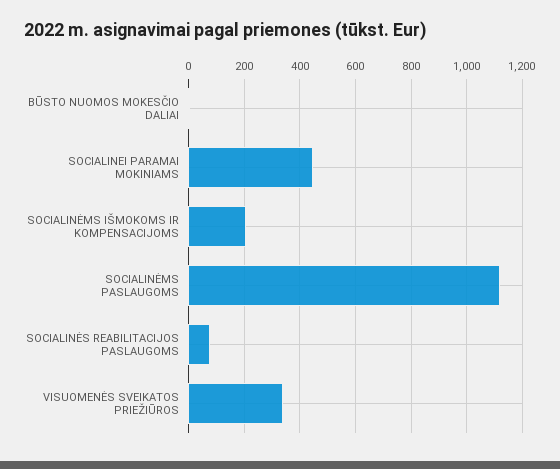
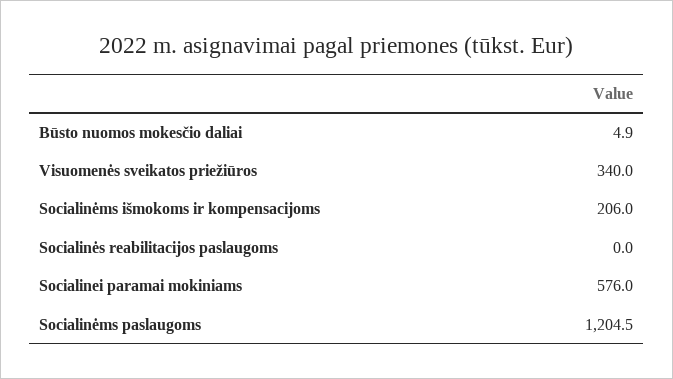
SOCIALINEI PARAMAI MOKINIAMS: 450 -> 576
SOCIALINĖMS PASLAUGOMS: 1125 -> 1204.5
SOCIALINĖS REABILITACIJOS PASLAUGOMS: 75 -> 0

